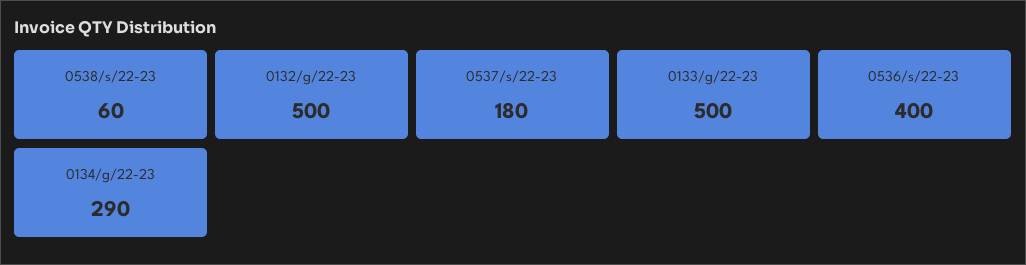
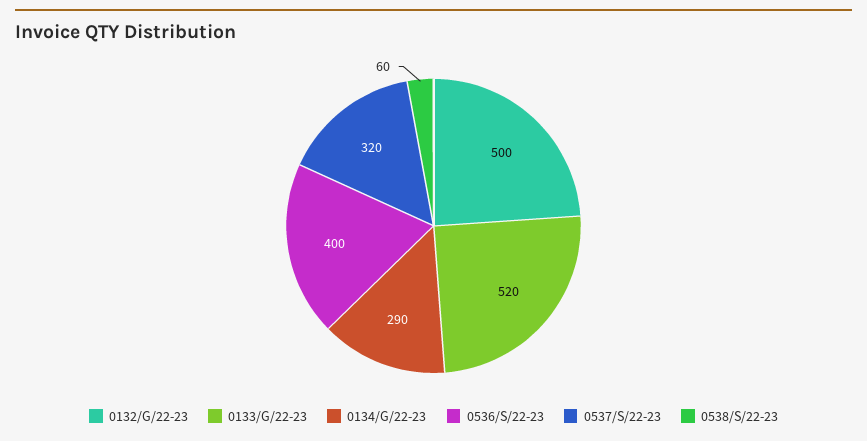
0537/s/22-23: 180 -> 320
0133/g/22-23: 500 -> 520

